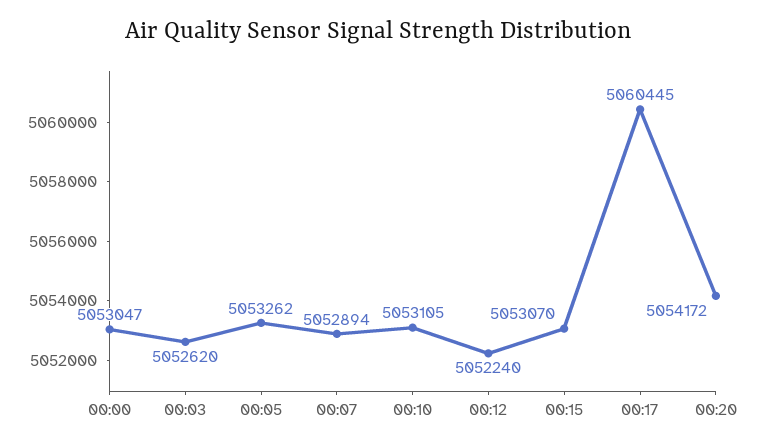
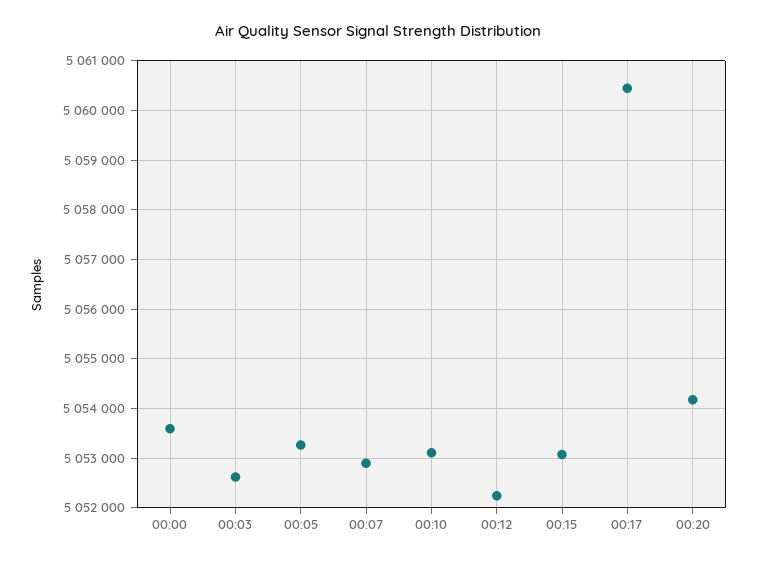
00:00: 5053047 -> 5053600

